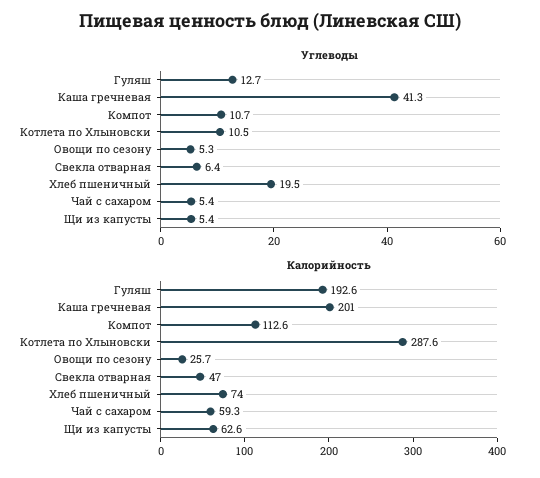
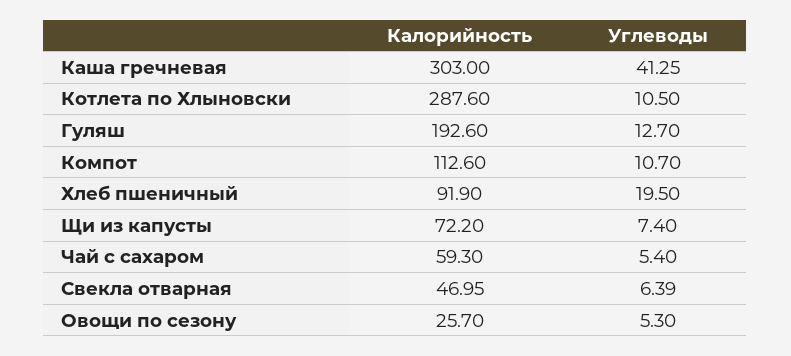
Углеводы, Щи из капусты: 5.4 -> 7.4
Калорийность, Каша гречневая: 201 -> 303
Калорийность, Хлеб пшеничный: 74 -> 91.9
Калорийность, Щи из капусты: 62.6 -> 72.2

